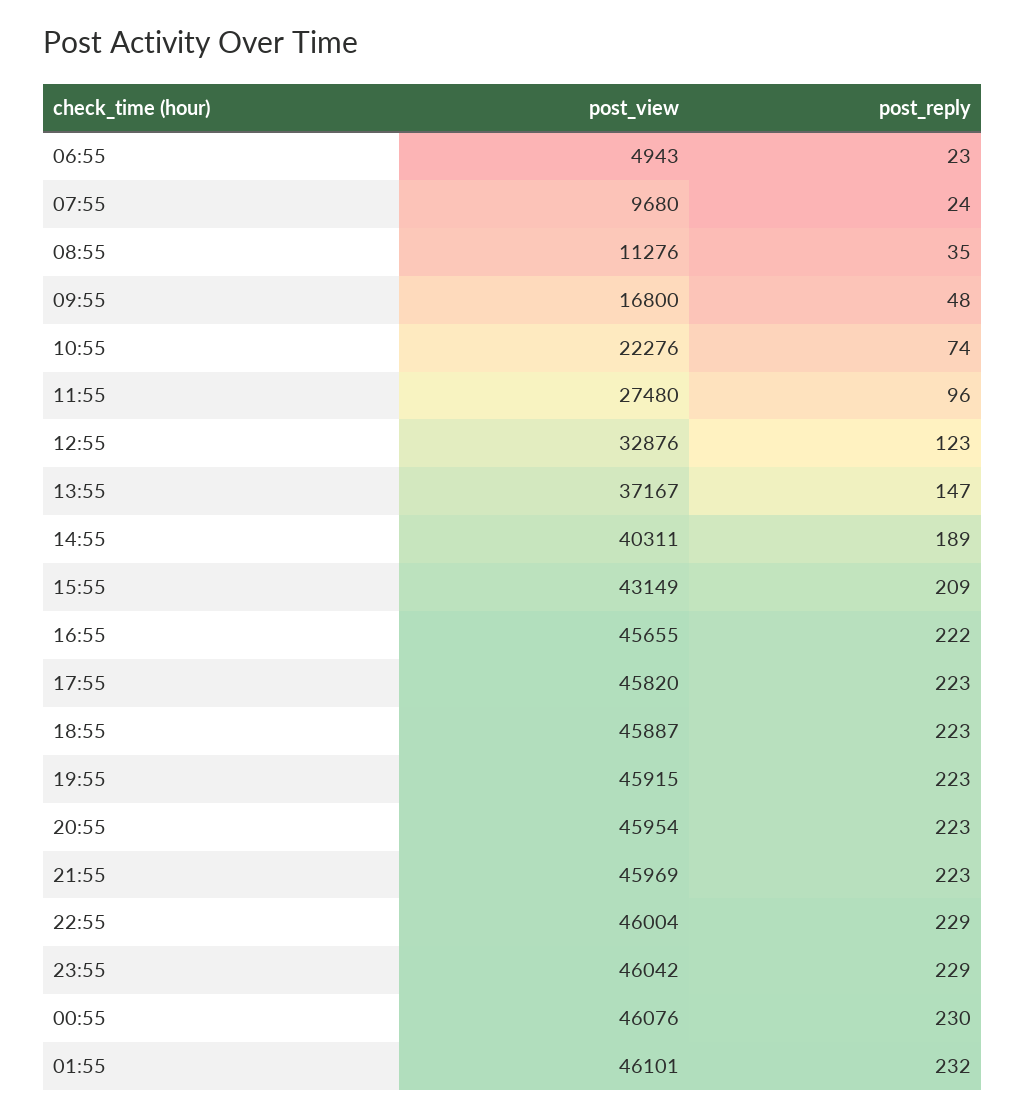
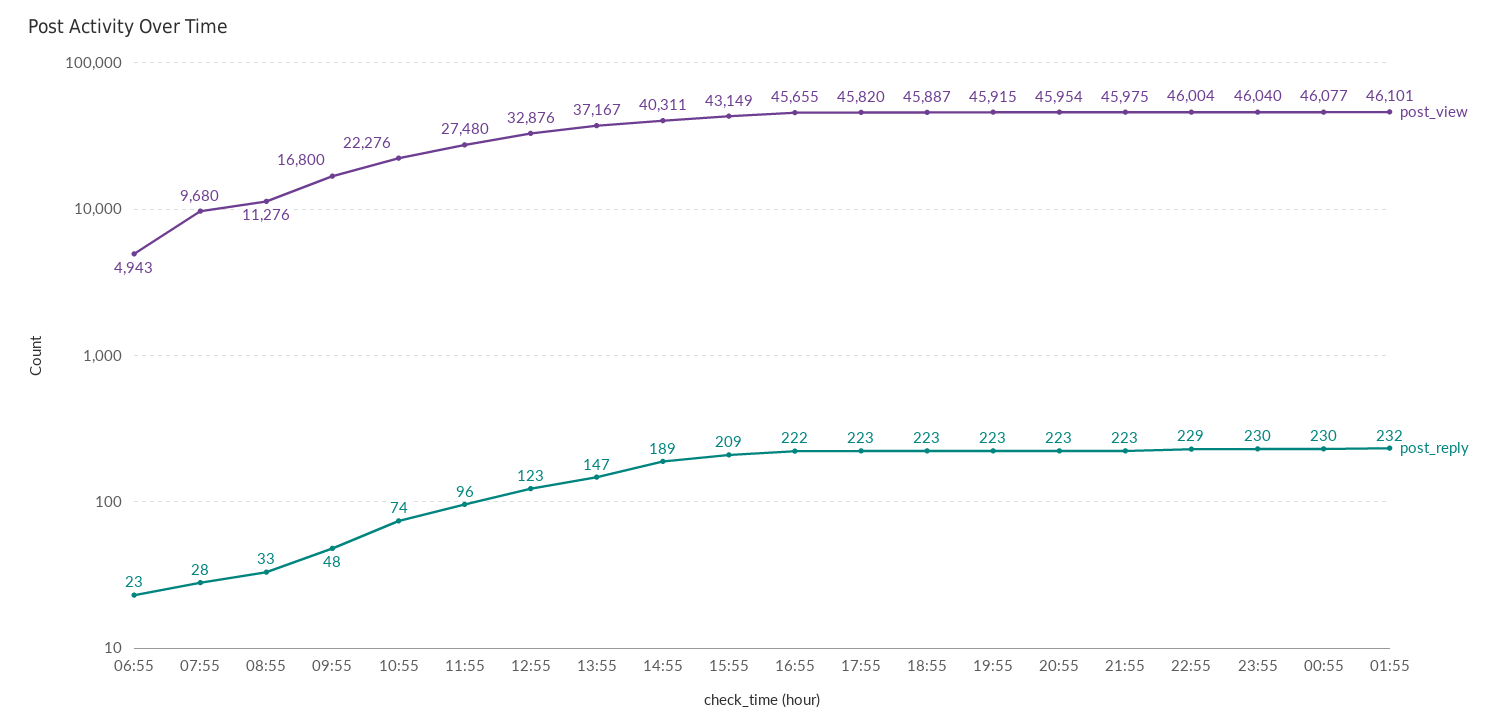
post_reply, 07:55: 24 -> 28
post_reply, 08:55: 35 -> 33
post_view, 21:55: 45969 -> 45975
post_view, 23:55: 46042 -> 46040
post_reply, 23:55: 229 -> 230
post_view, 00:55: 46076 -> 46077

